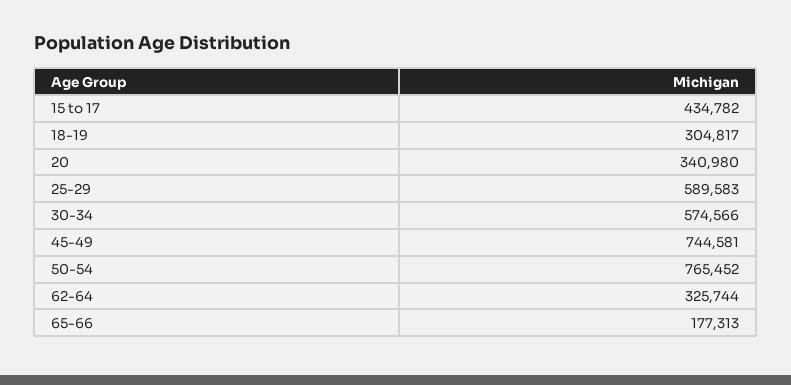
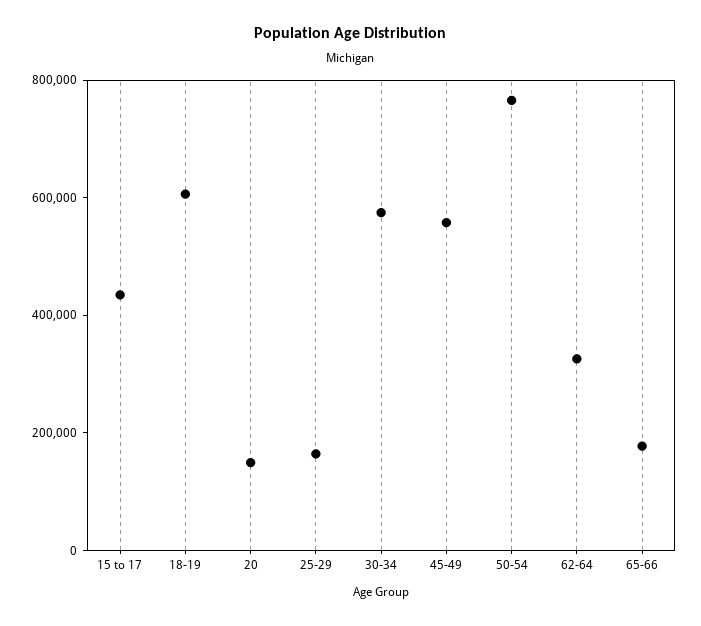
18-19: 304817 -> 600000
20: 340980 -> 150000
25-29: 589583 -> 150000
45-49: 744581 -> 550000

